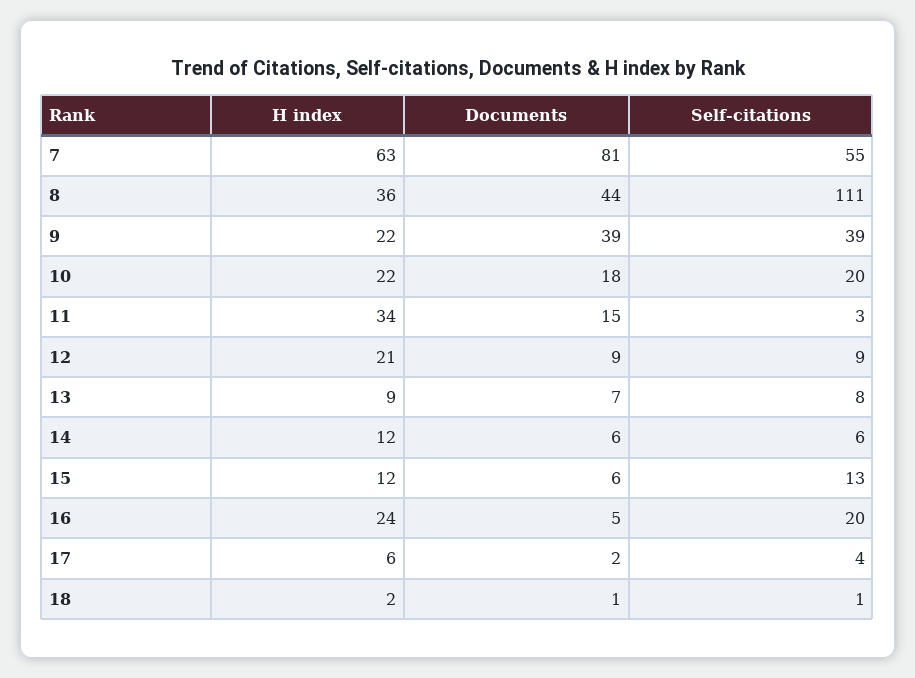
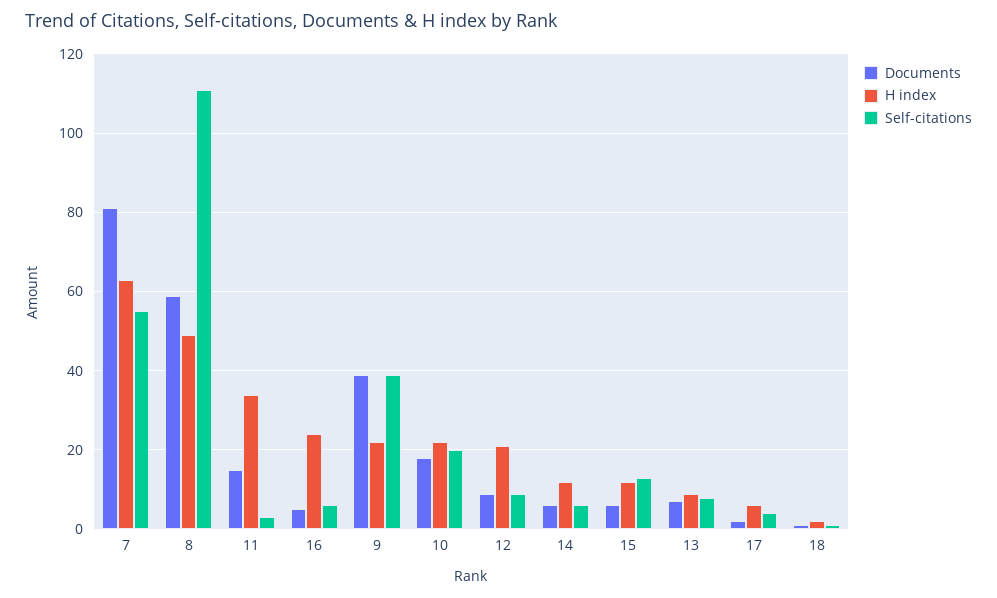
H index, 8: 36 -> 50
Documents, 8: 44 -> 60
Self-citations, 16: 20 -> 5

